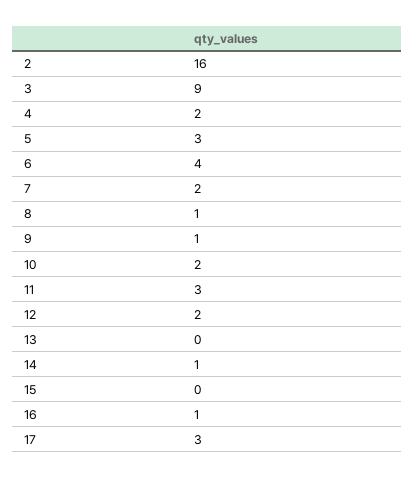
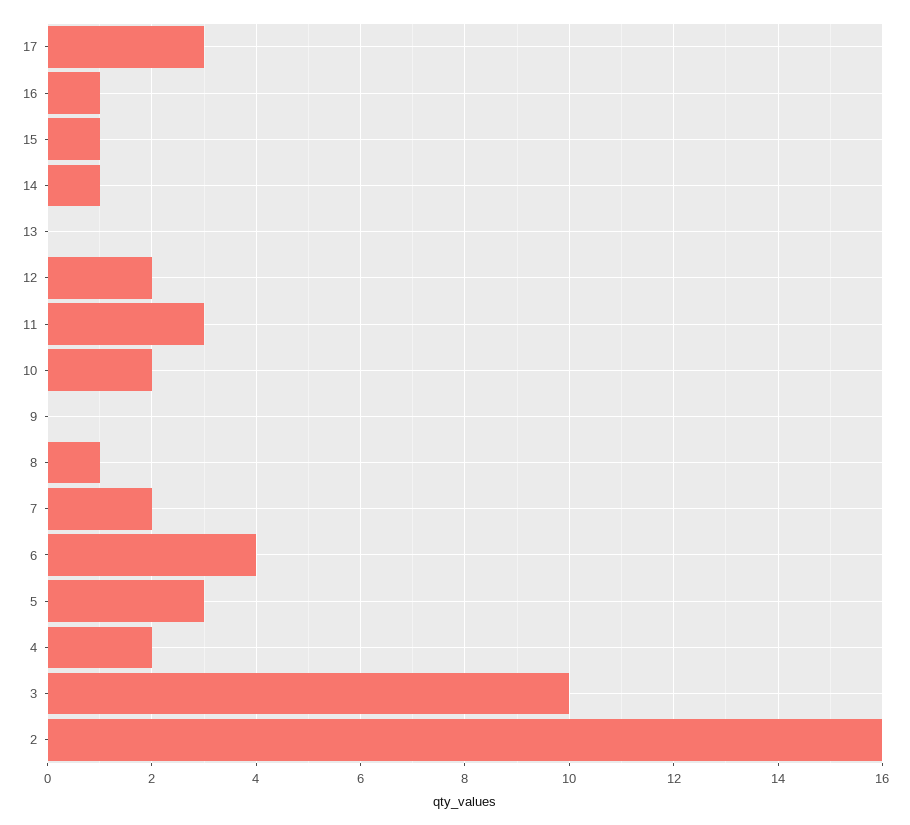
3: 9 -> 10
9: 1 -> 0
15: 0 -> 1

